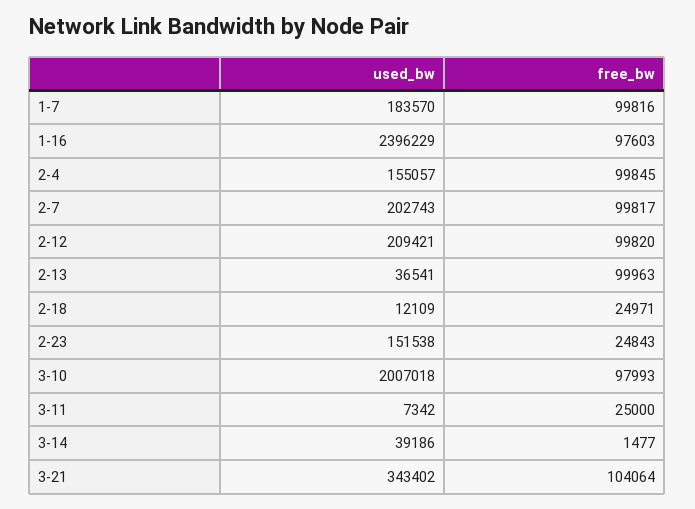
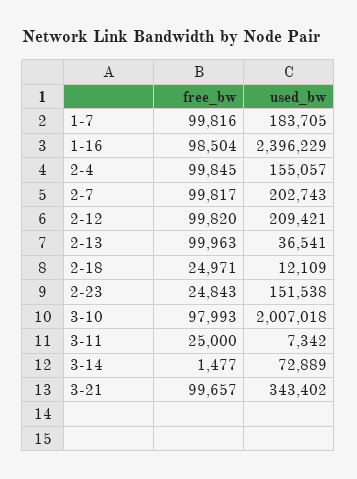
used_bw, 1-7: 183570 -> 183705
free_bw, 1-16: 97603 -> 98504
used_bw, 3-14: 39186 -> 72889
free_bw, 3-21: 104064 -> 99657

